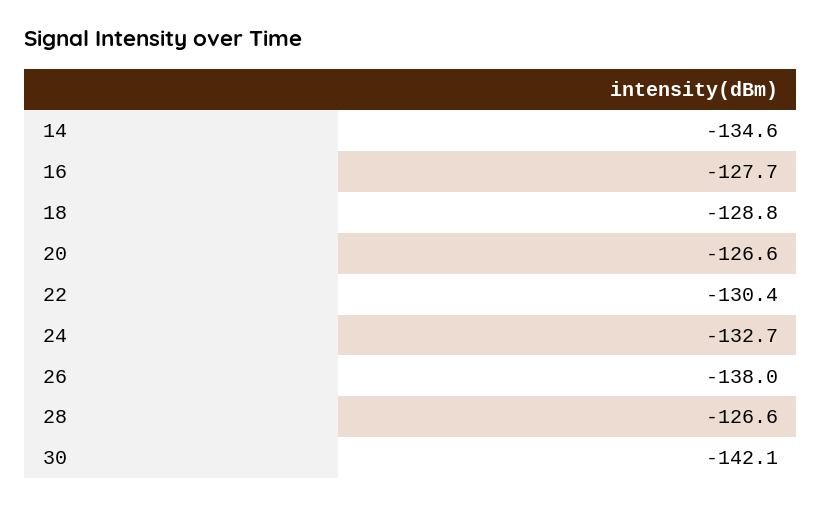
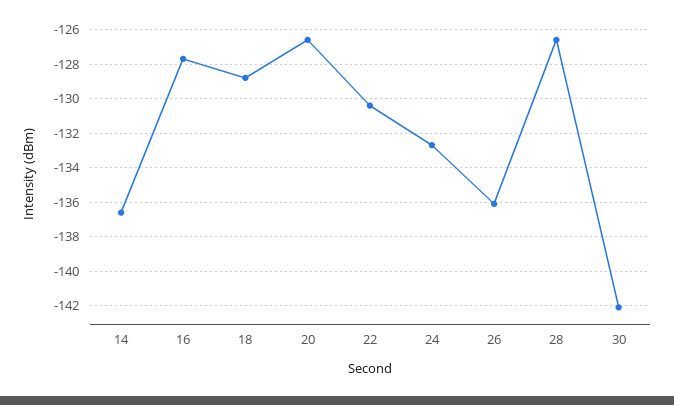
14: -134.6 -> -136.5
26: -138 -> -136

